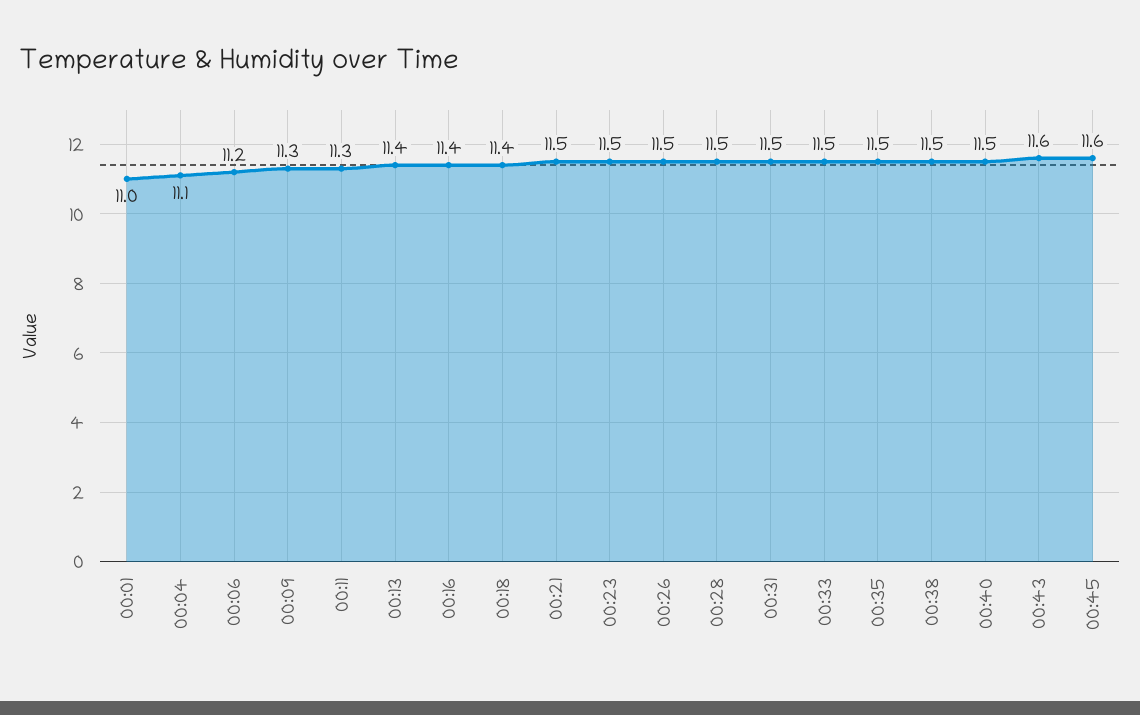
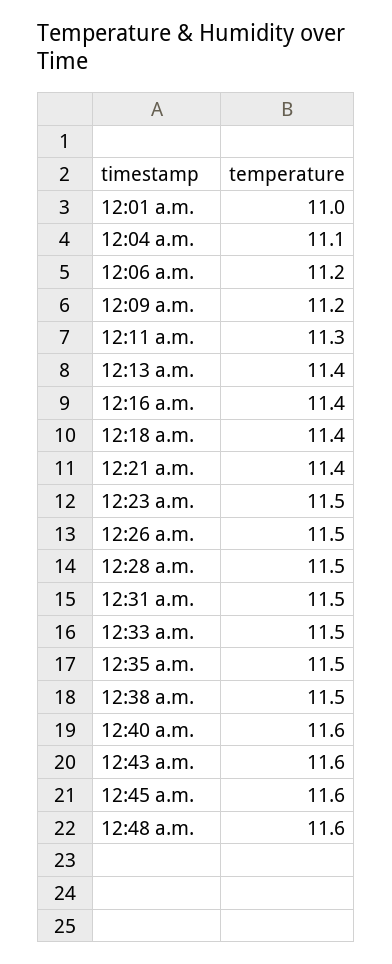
00:09: 11.3 -> 11.2
00:21: 11.5 -> 11.4
00:40: 11.5 -> 11.6
12:48 a.m.: none -> 11.6

